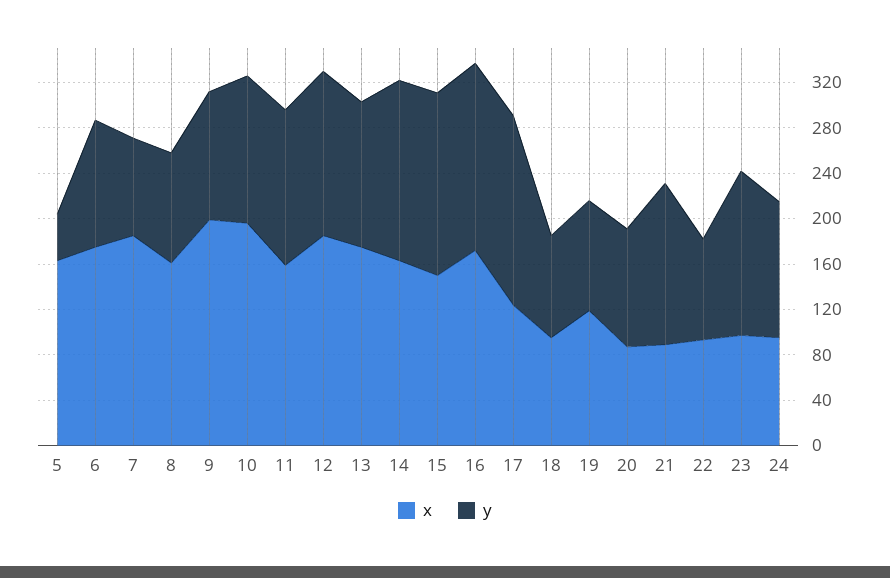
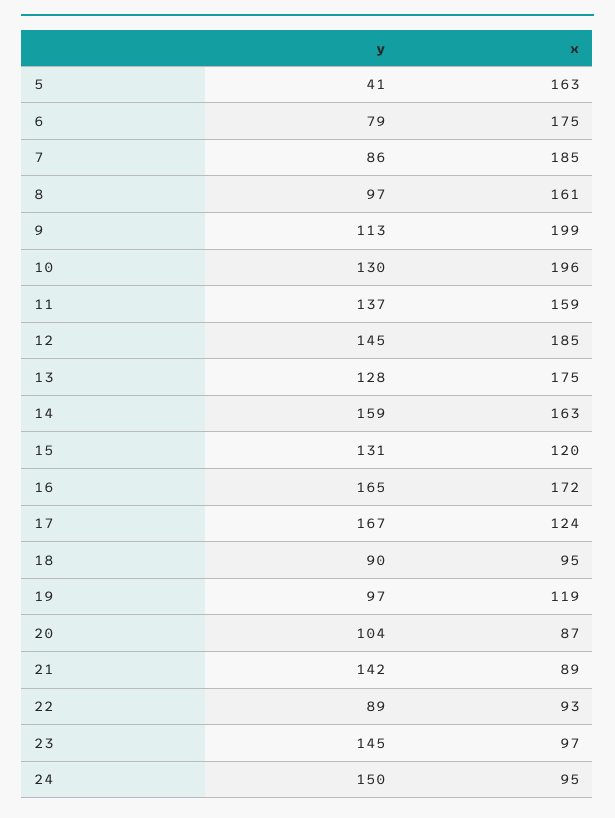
y, 6: 110 -> 79
x, 15: 150 -> 120
y, 15: 160 -> 131
y, 24: 120 -> 150

